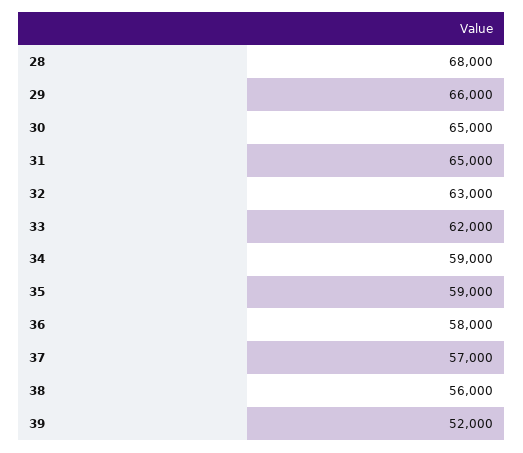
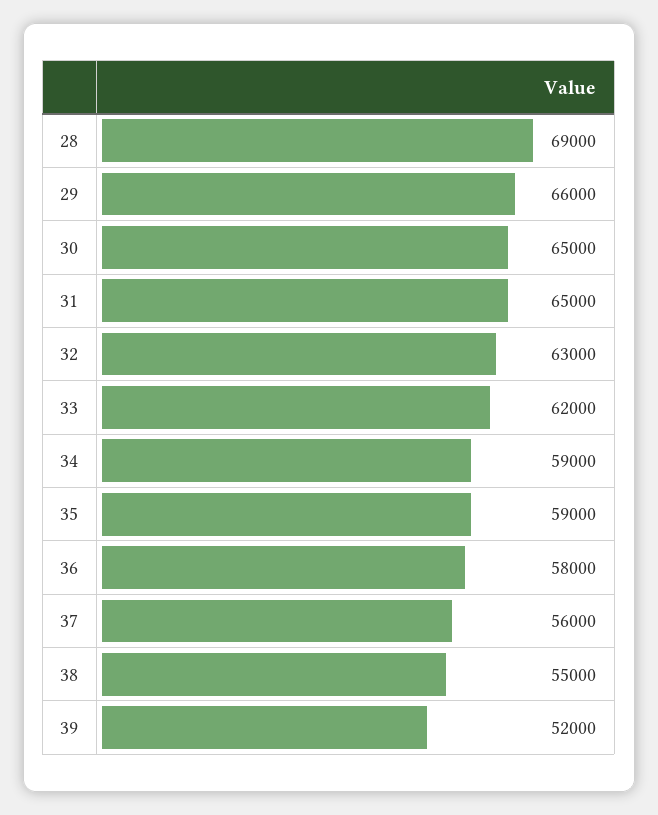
28: 68000 -> 69000
37: 57000 -> 56000
38: 56000 -> 55000

